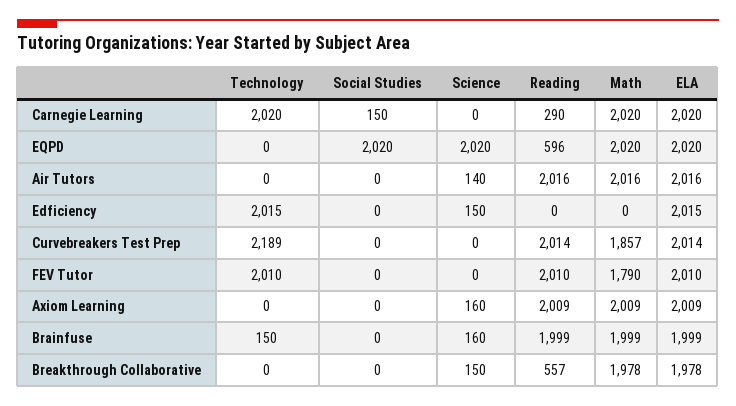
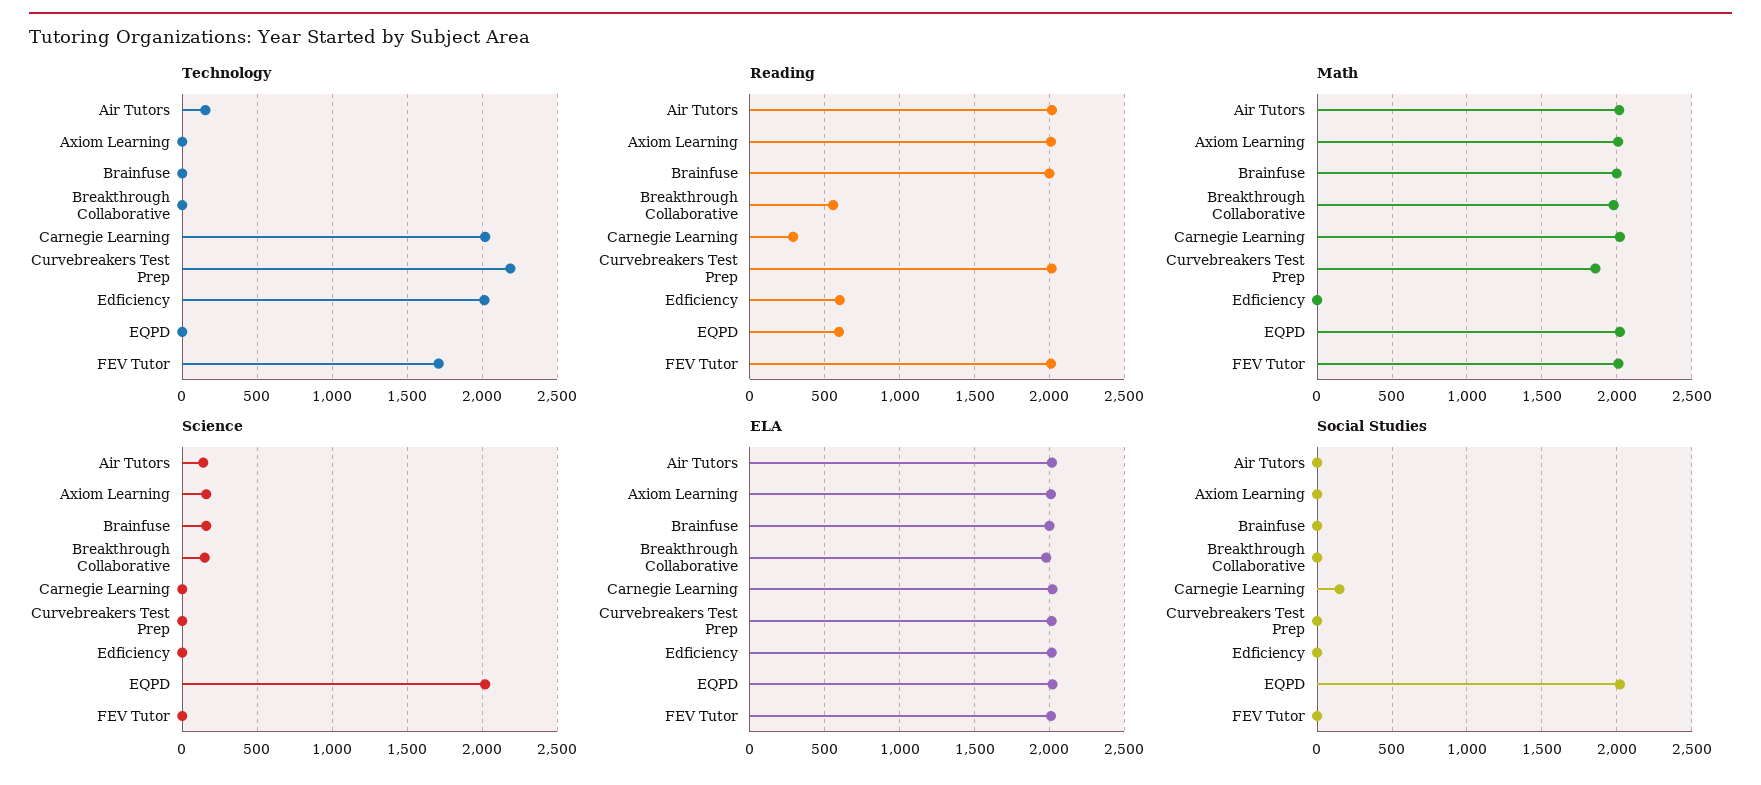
Technology, Air Tutors: 0 -> 150
Science, Edficiency: 150 -> 0
Reading, Edficiency: 0 -> 600
Technology, FEV Tutor: 2010 -> 1700
Math, FEV Tutor: 1790 -> 2000
Technology, Brainfuse: 150 -> 0

